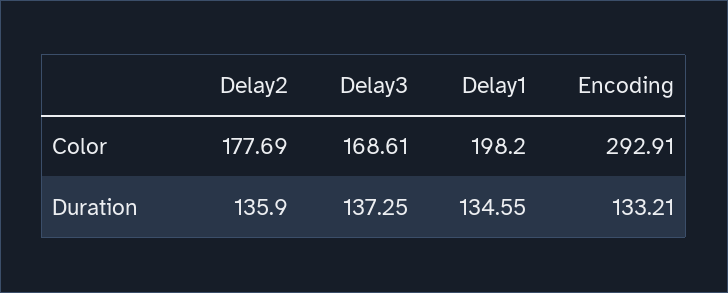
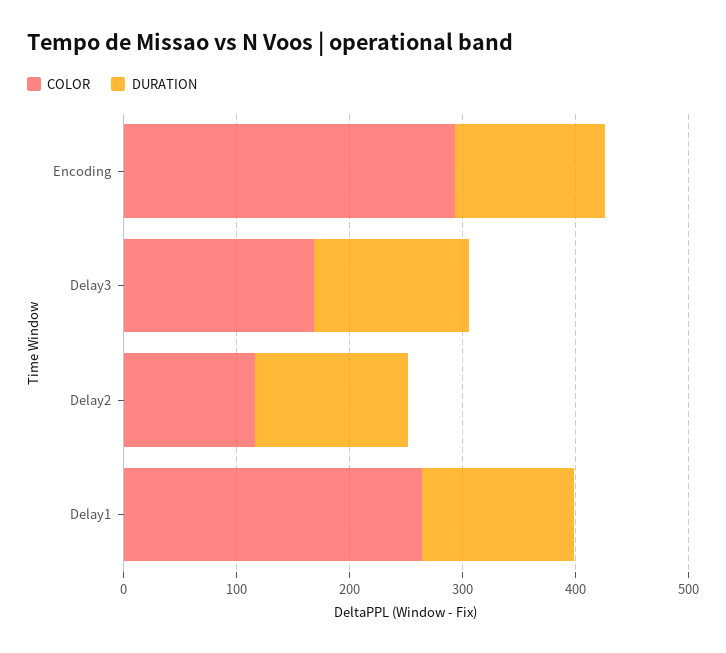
Color, Delay2: 177.69 -> 120
Color, Delay1: 198.2 -> 260

